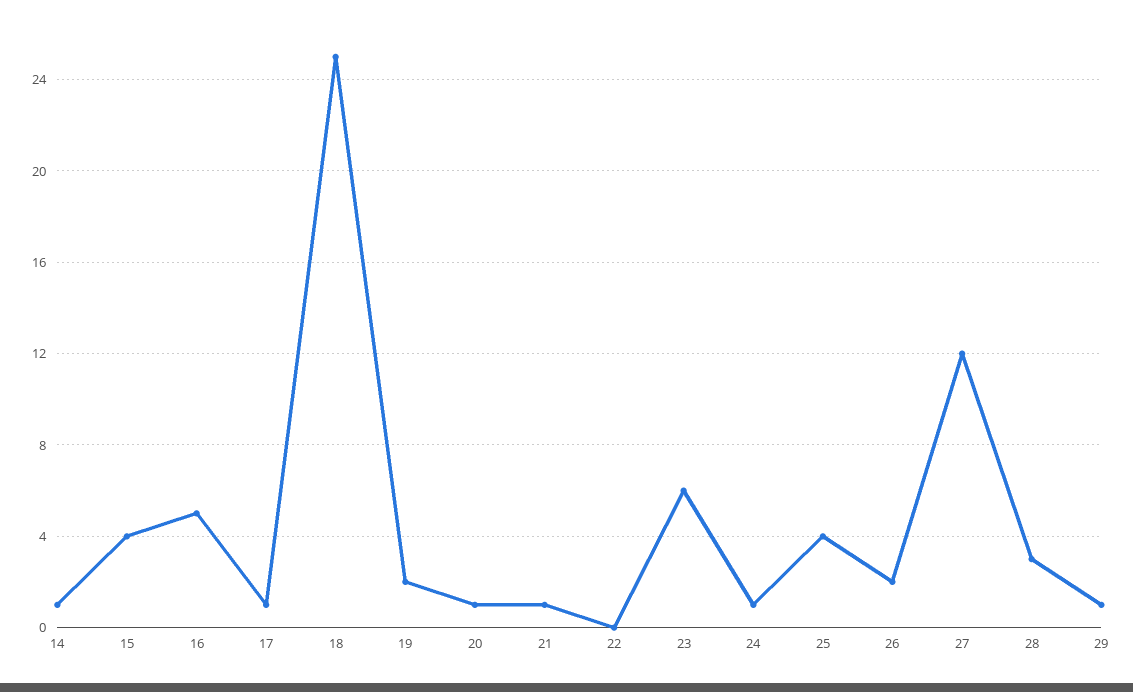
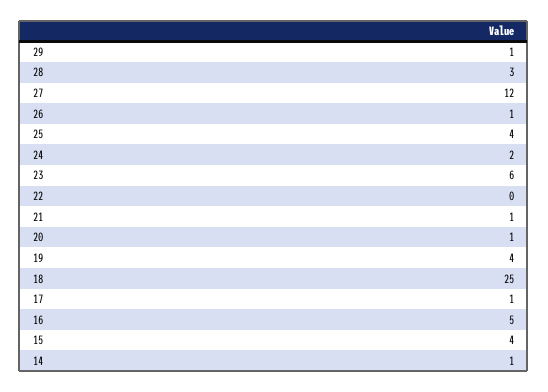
19: 2 -> 4
24: 1 -> 2
26: 2 -> 1

